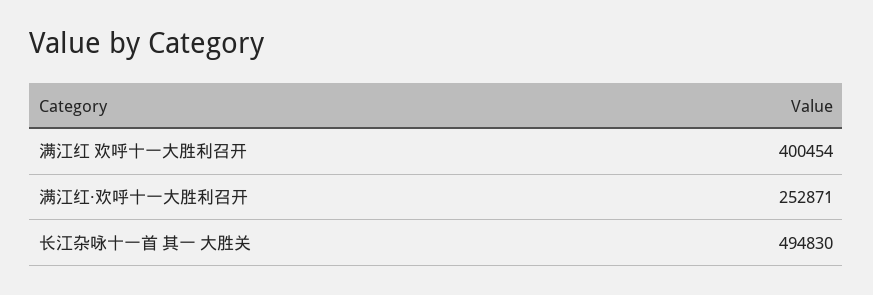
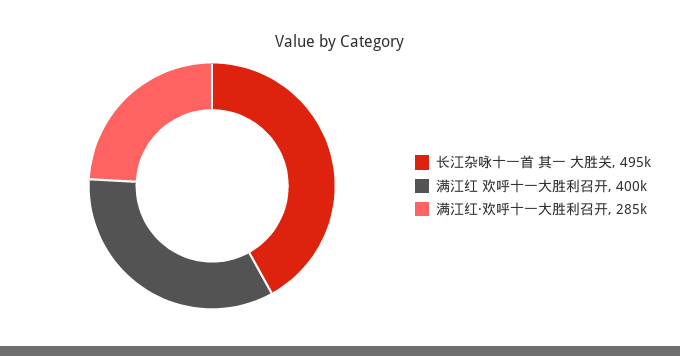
满江红·欢呼十一大胜利召开: 252871 -> 285000

